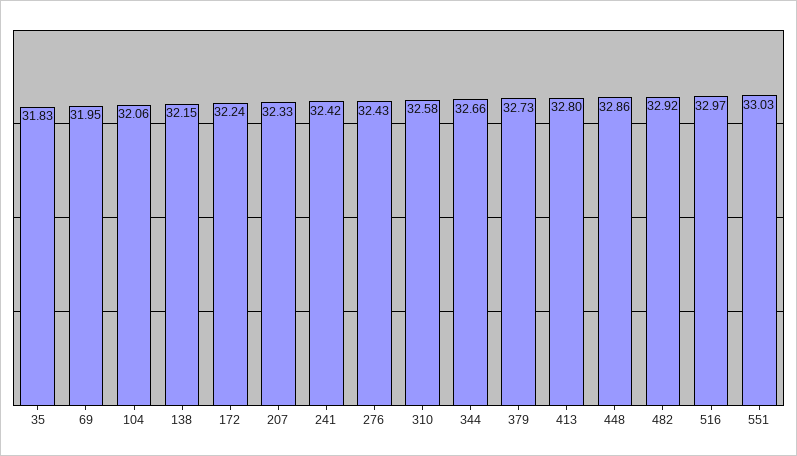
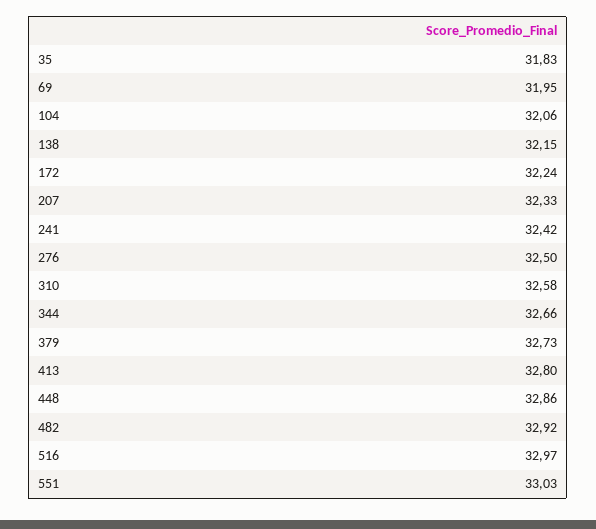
276: 32.43 -> 32.5

